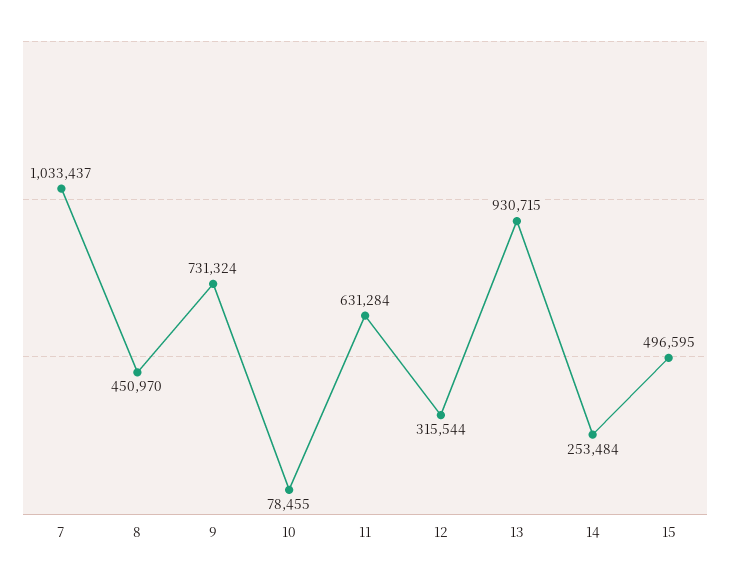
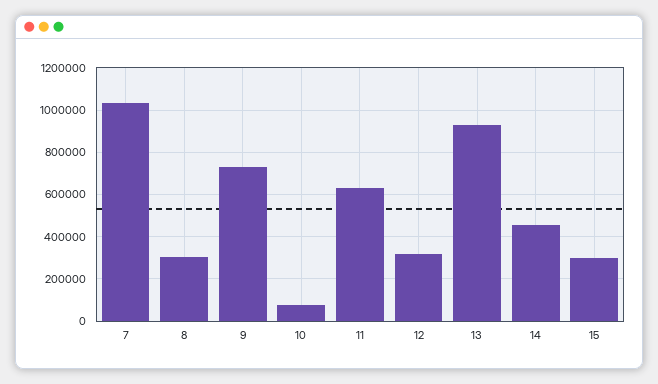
8: 450970 -> 300000
14: 253484 -> 450000
15: 496595 -> 300000

